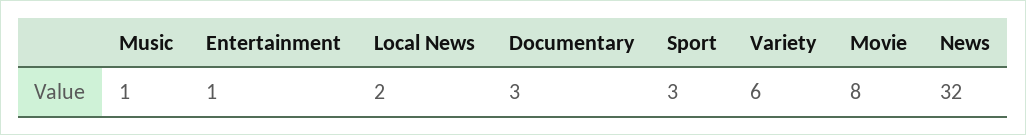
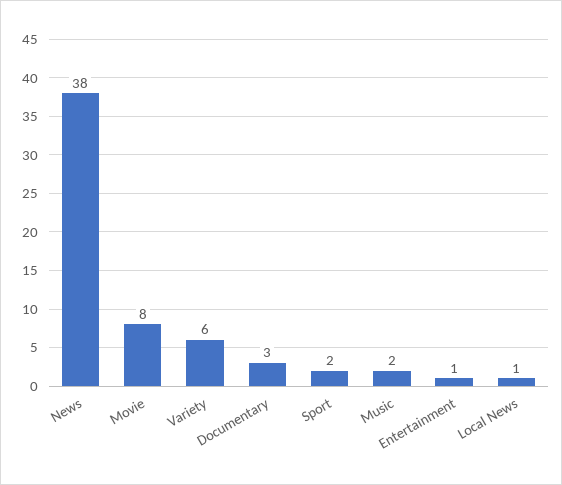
Music: 1 -> 2
Local News: 2 -> 1
Sport: 3 -> 2
News: 32 -> 38

